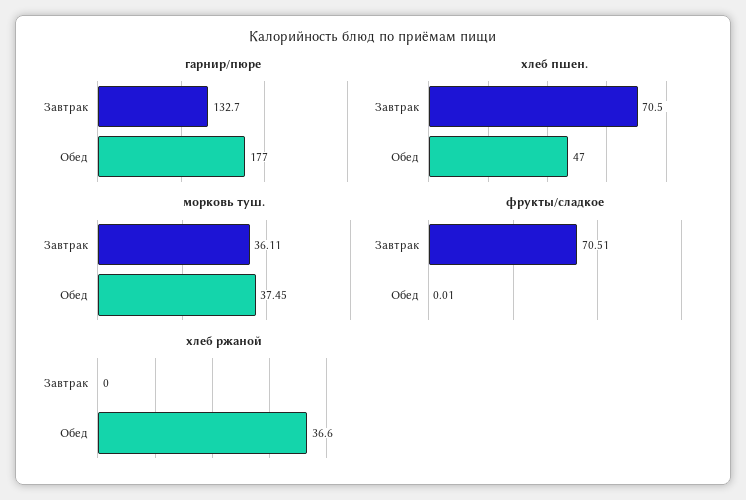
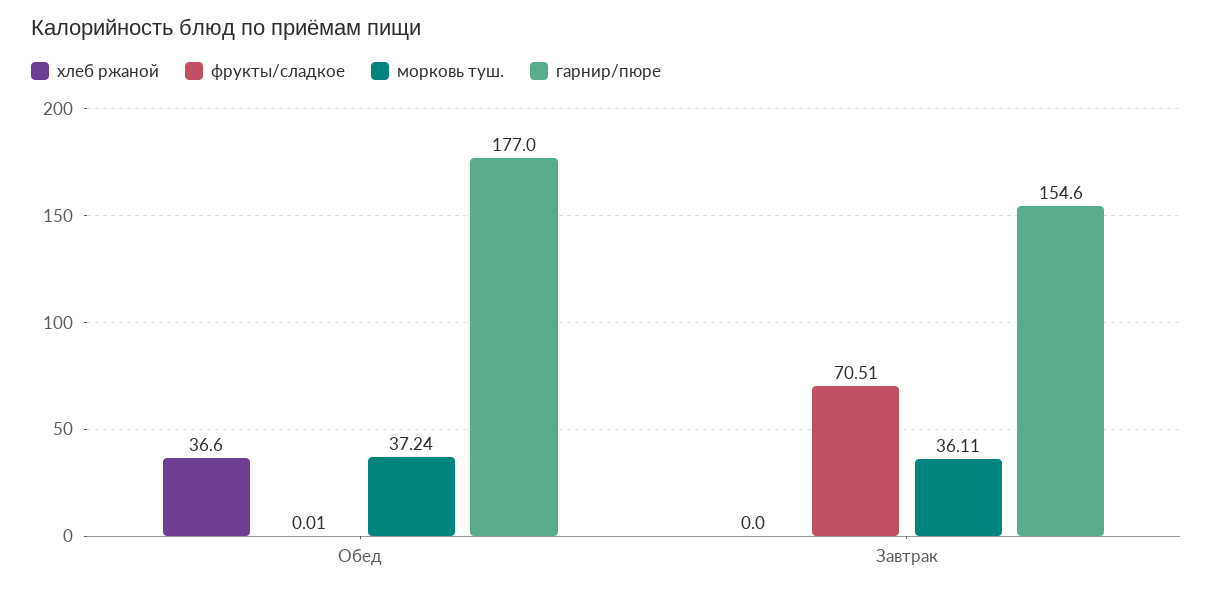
гарнир/пюре, Завтрак: 132.7 -> 154.6
хлеб пшен., Завтрак: 70.5 -> none
хлеб пшен., Обед: 47 -> none
морковь туш., Обед: 37.45 -> 37.24

